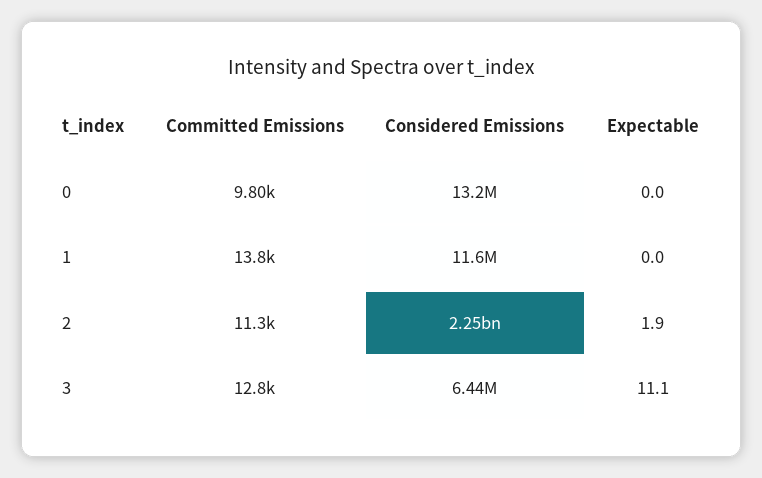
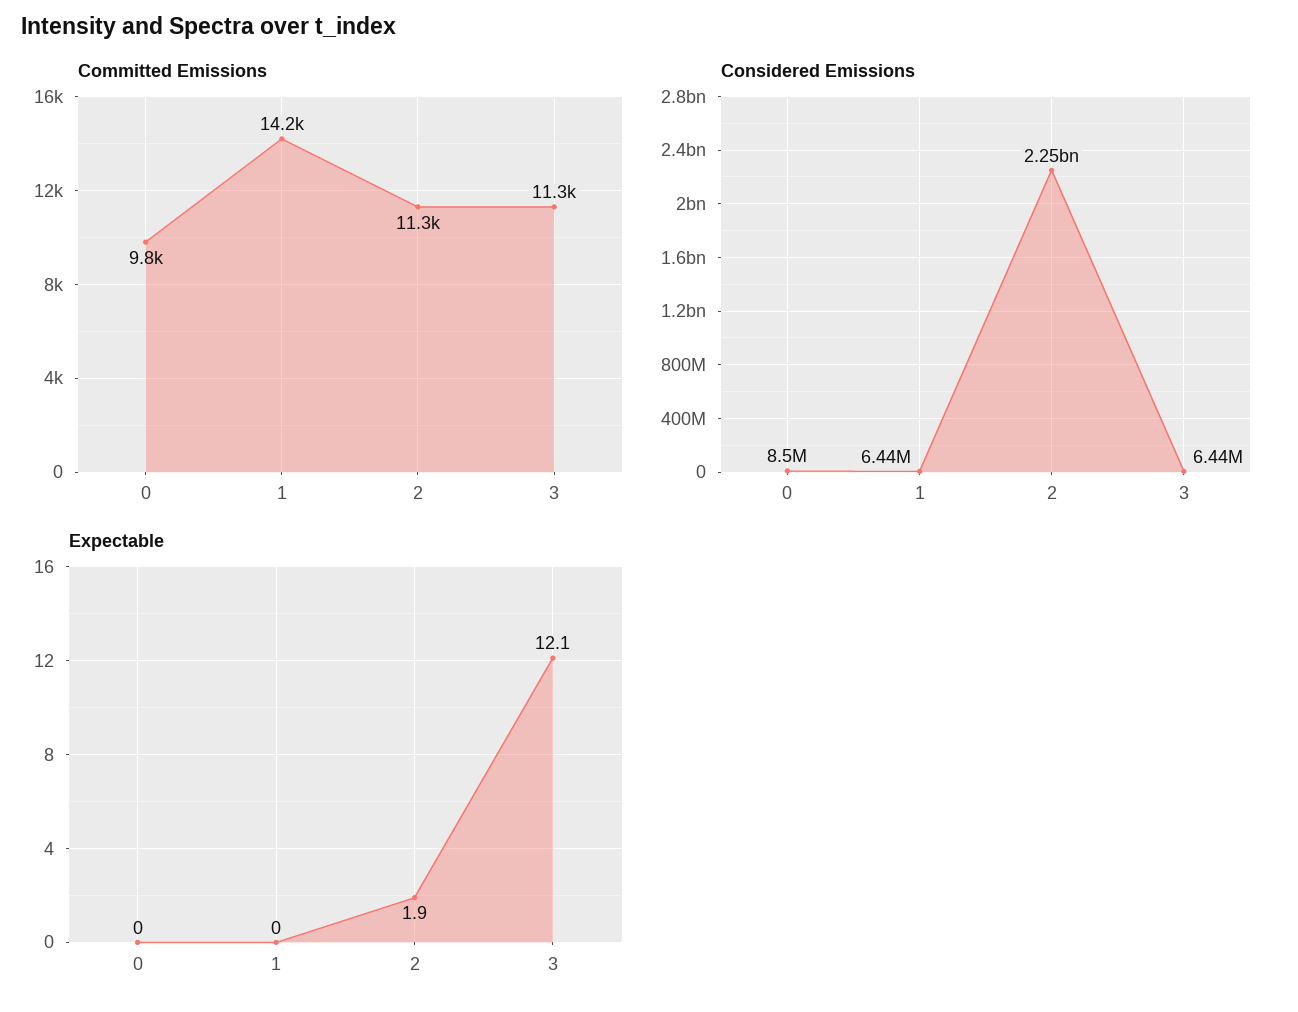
Considered Emissions, 0: 13200000 -> 8500000
Committed Emissions, 1: 13800 -> 14200
Considered Emissions, 1: 11600000 -> 6440000
Committed Emissions, 3: 12800 -> 11300
Expectable, 3: 11.1 -> 12.1

